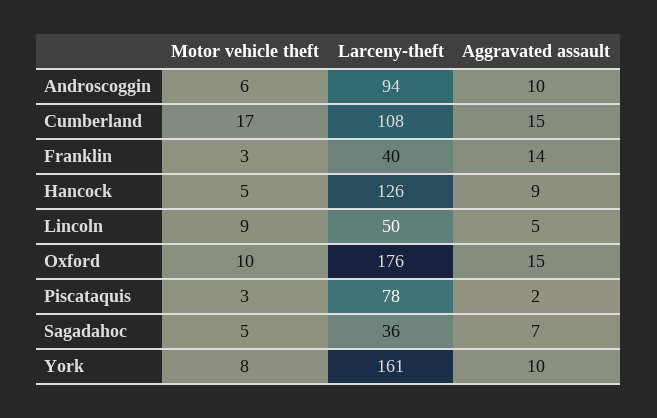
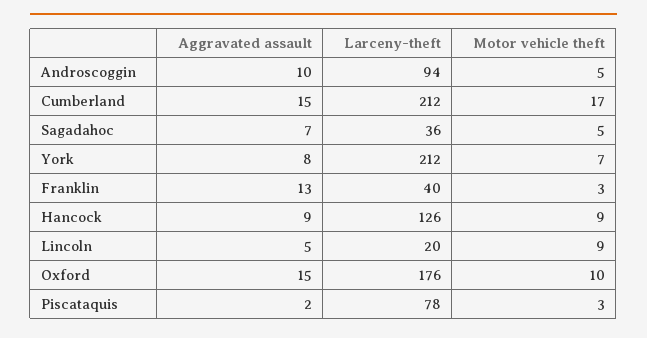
Motor vehicle theft, Androscoggin: 6 -> 5
Larceny-theft, Cumberland: 108 -> 212
Aggravated assault, Franklin: 14 -> 13
Motor vehicle theft, Hancock: 5 -> 9
Larceny-theft, Lincoln: 50 -> 20
Motor vehicle theft, York: 8 -> 7
Larceny-theft, York: 161 -> 212
Aggravated assault, York: 10 -> 8

